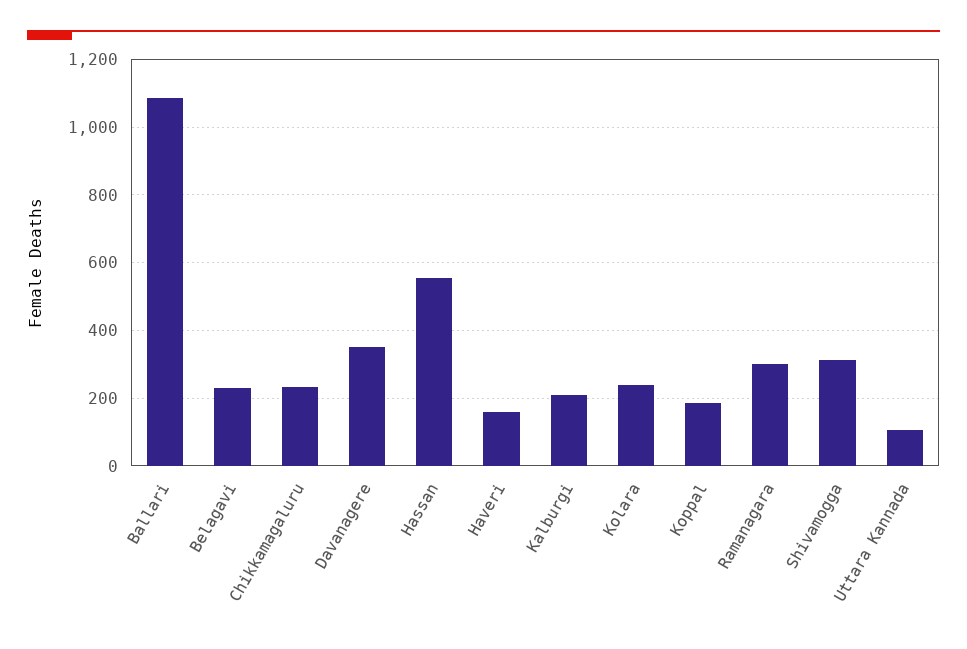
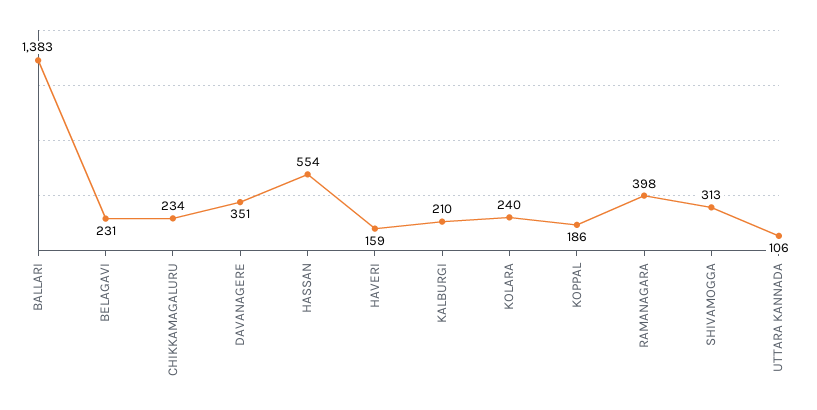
Ballari: 1080 -> 1383
Ramanagara: 300 -> 398

